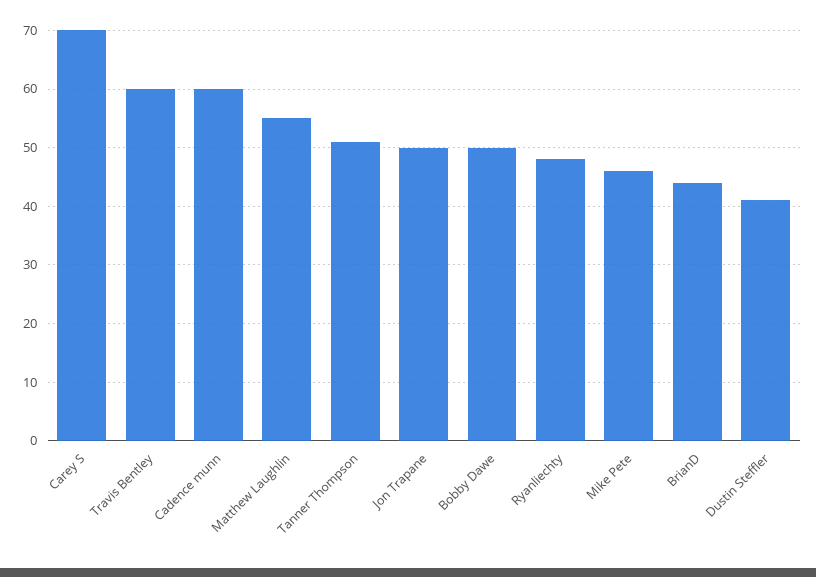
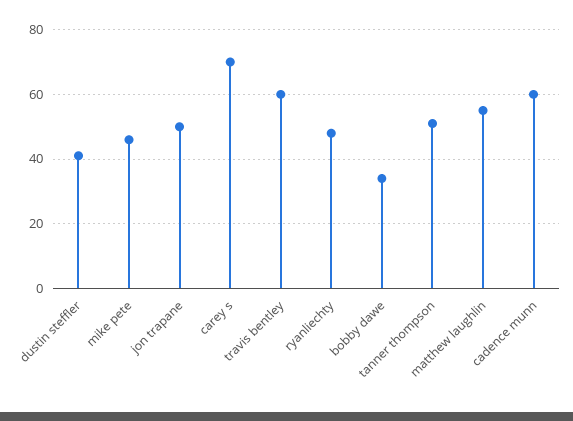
Bobby Dawe: 50 -> 35
BrianD: 45 -> none

